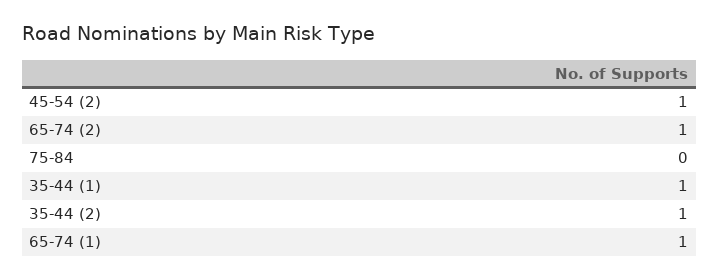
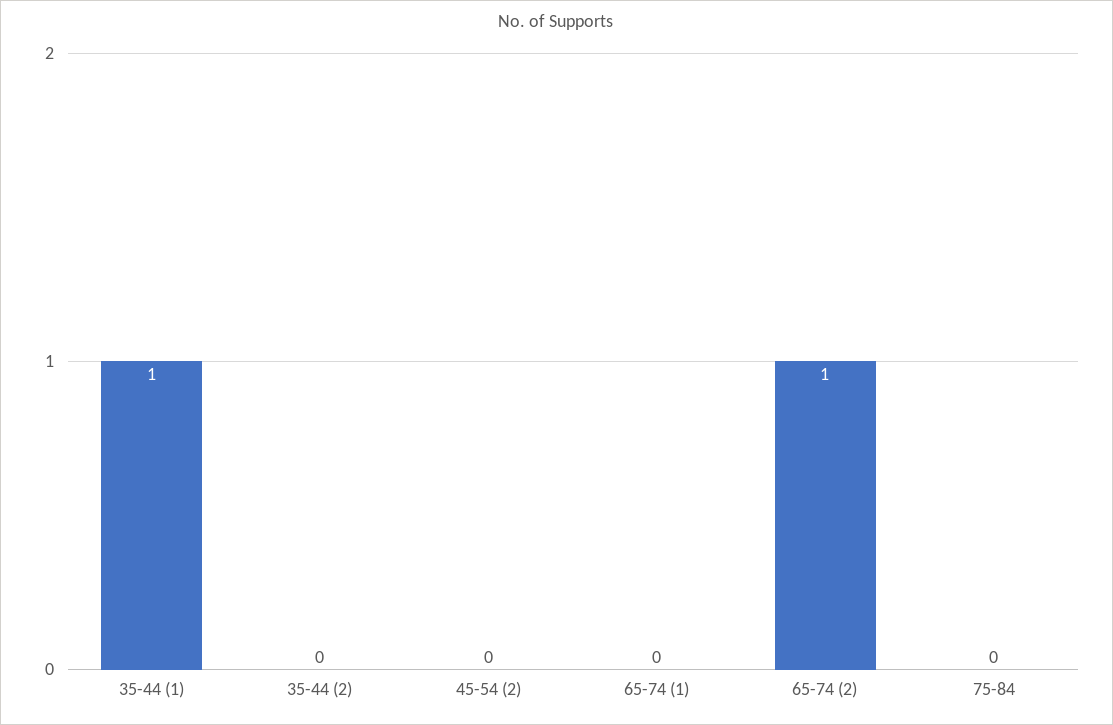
45-54 (2): 1 -> 0
35-44 (2): 1 -> 0
65-74 (1): 1 -> 0

